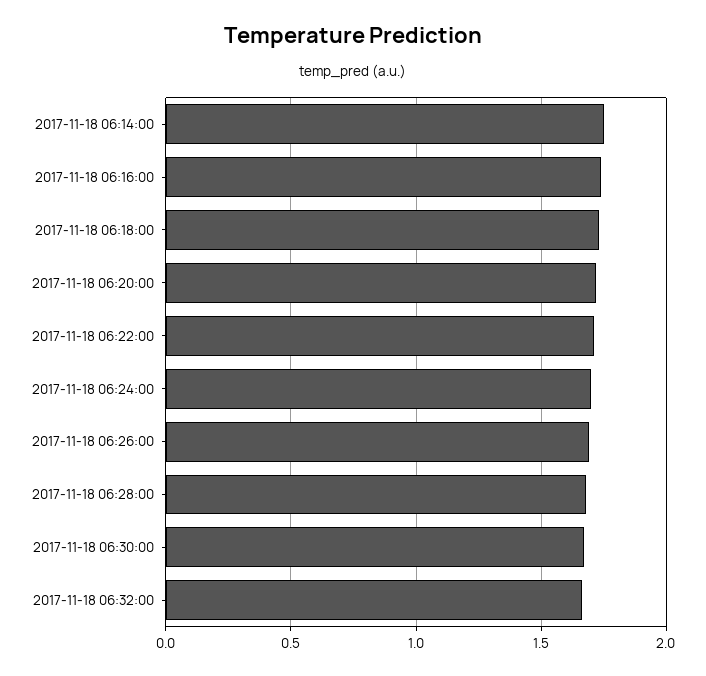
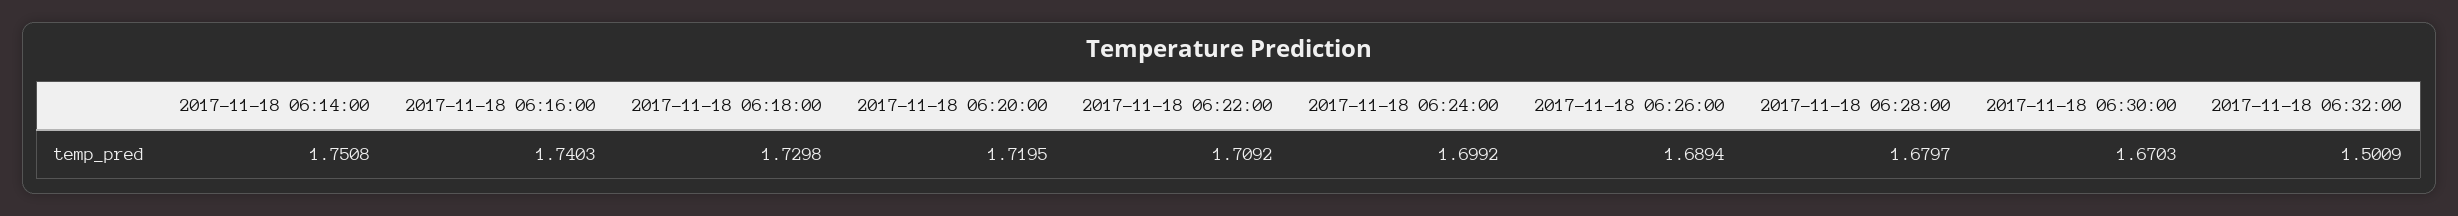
2017-11-18 06:32:00: 1.65 -> 1.5009

